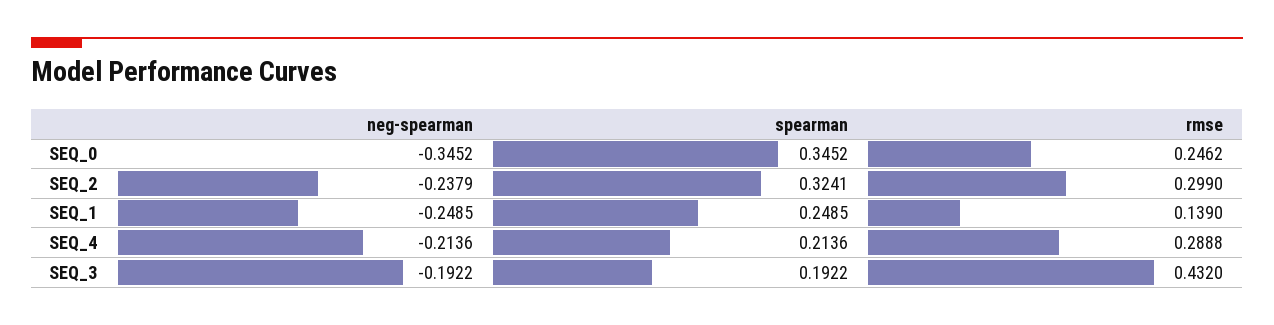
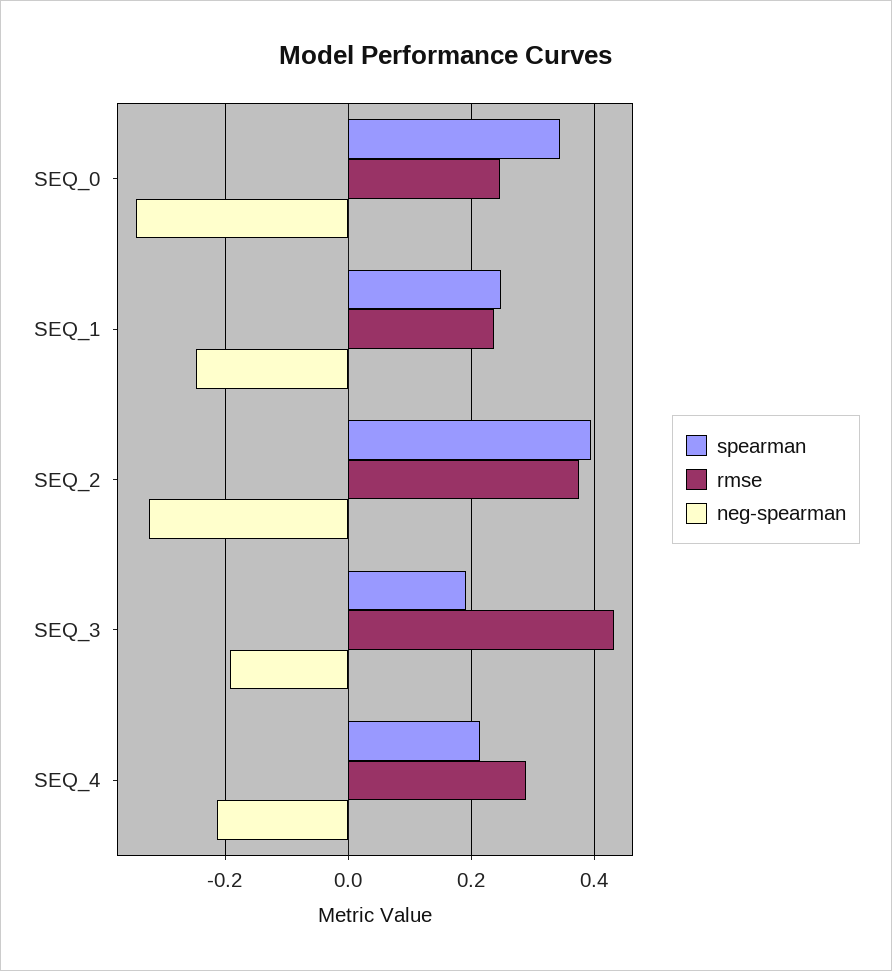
neg-spearman, SEQ_2: -0.2379 -> -0.32
spearman, SEQ_2: 0.3241 -> 0.4
rmse, SEQ_2: 0.299 -> 0.38
rmse, SEQ_1: 0.139 -> 0.24

